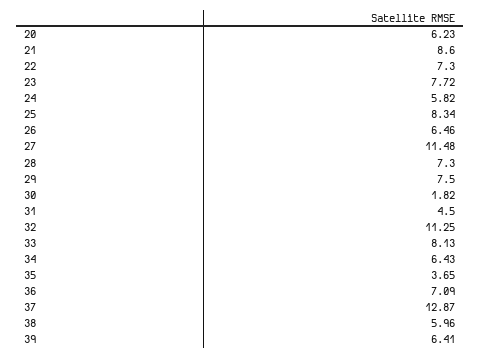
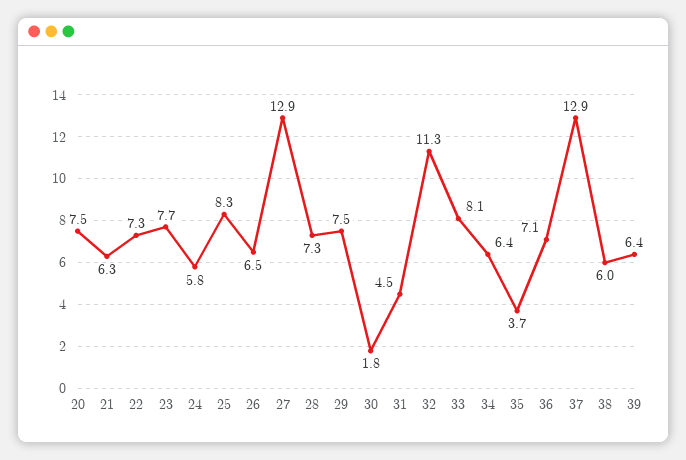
20: 6.23 -> 7.5
21: 8.6 -> 6.3
27: 11.48 -> 12.9

